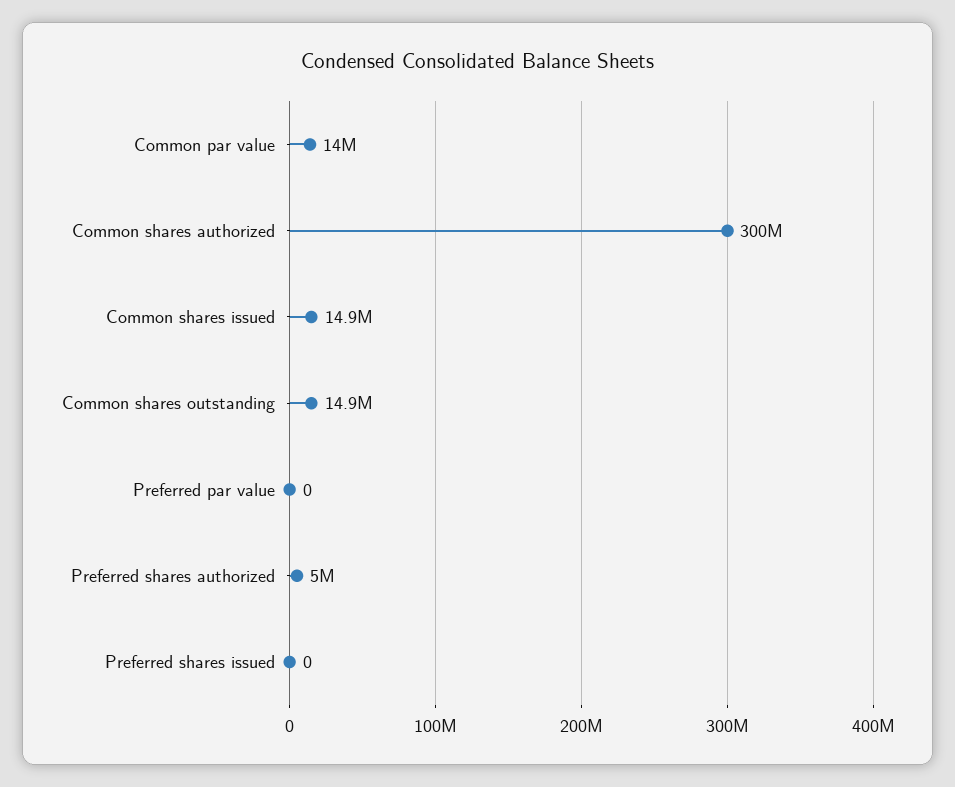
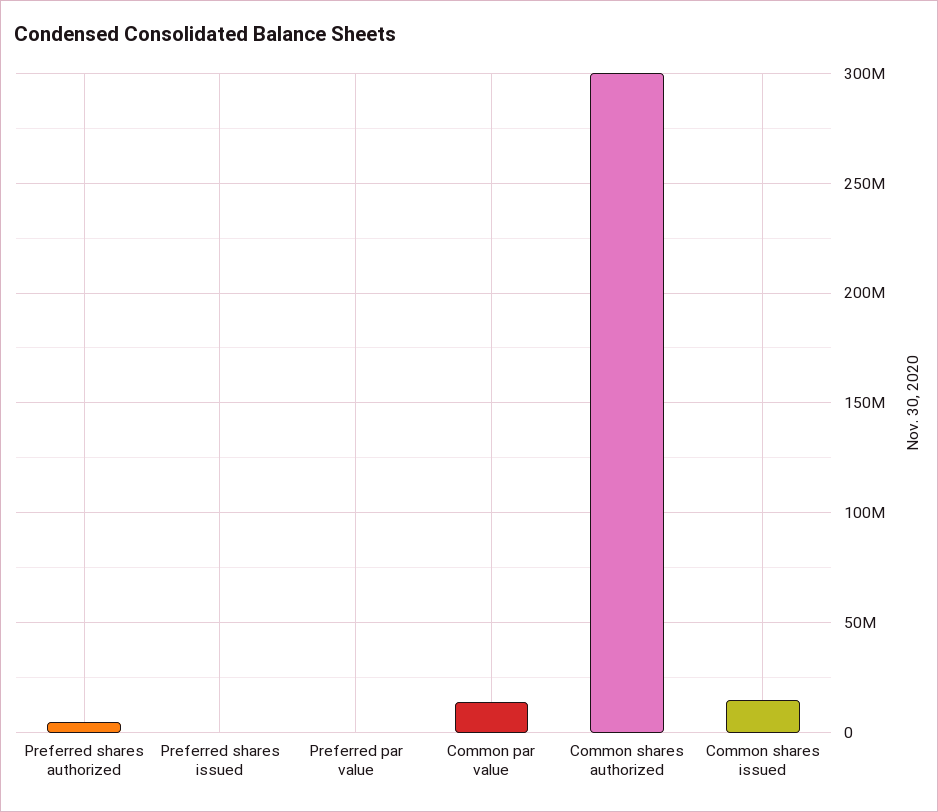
Common shares outstanding: 14900000 -> none

